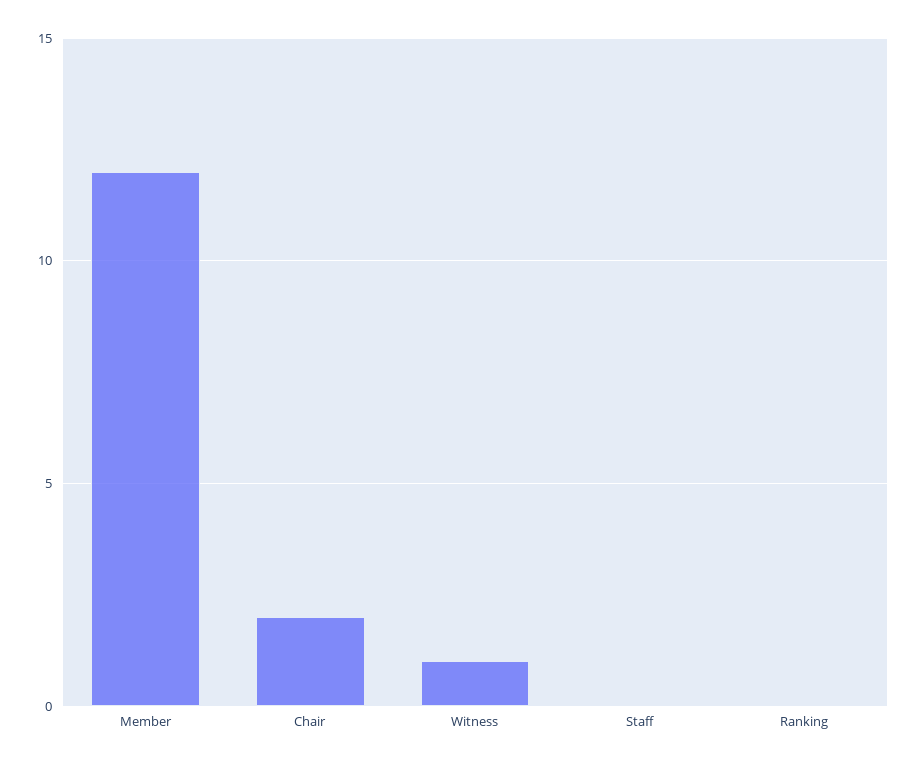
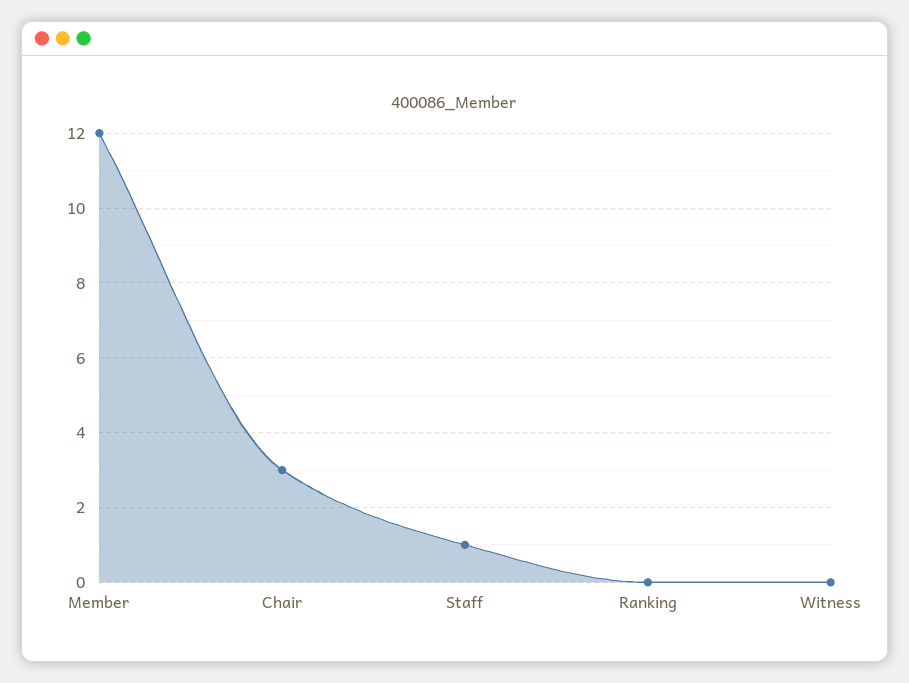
Chair: 2 -> 3
Witness: 1 -> 0
Staff: 0 -> 1

